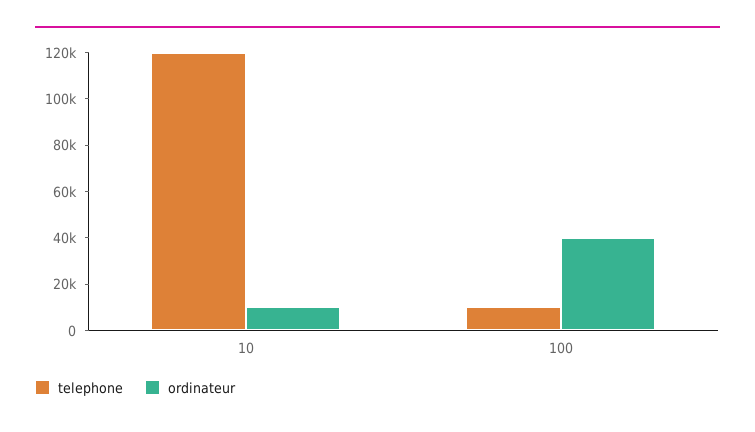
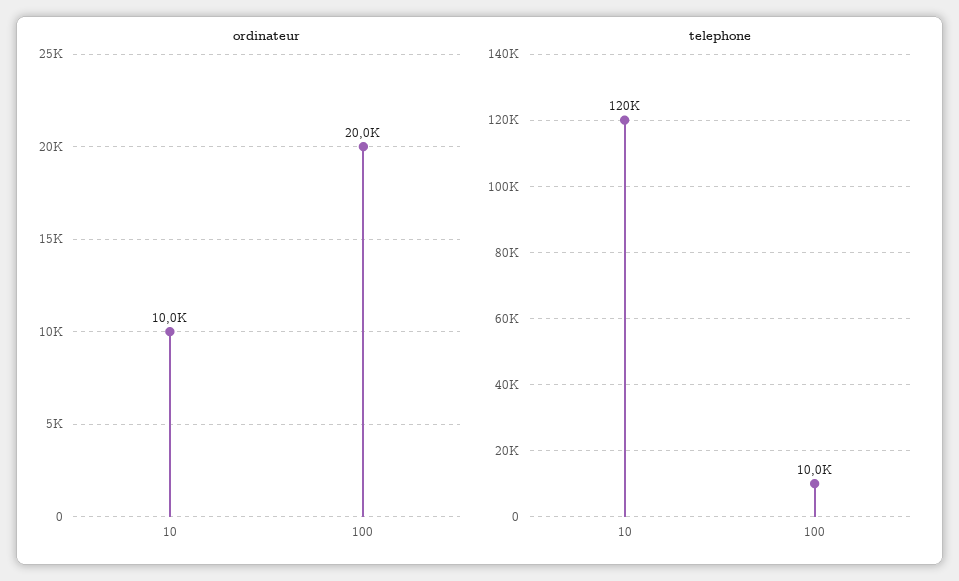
ordinateur, 100: 40000 -> 20000

